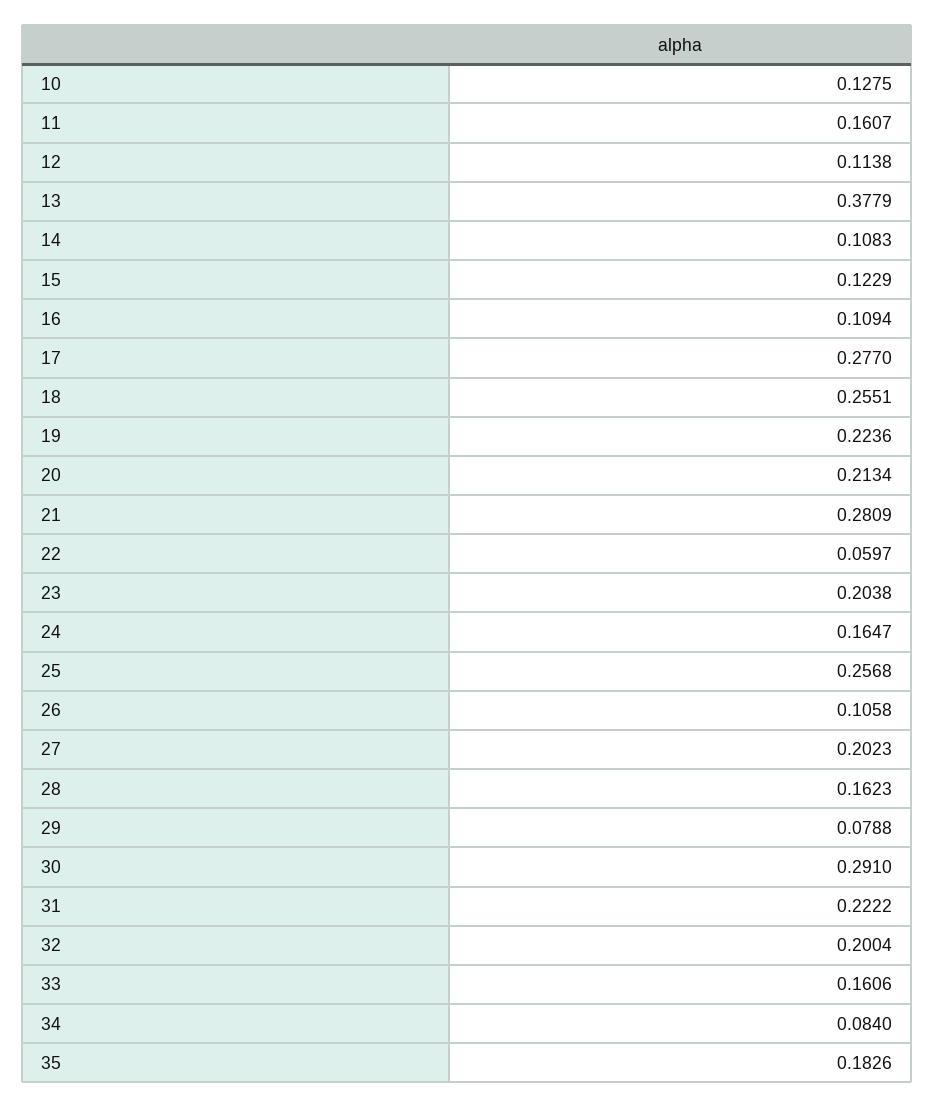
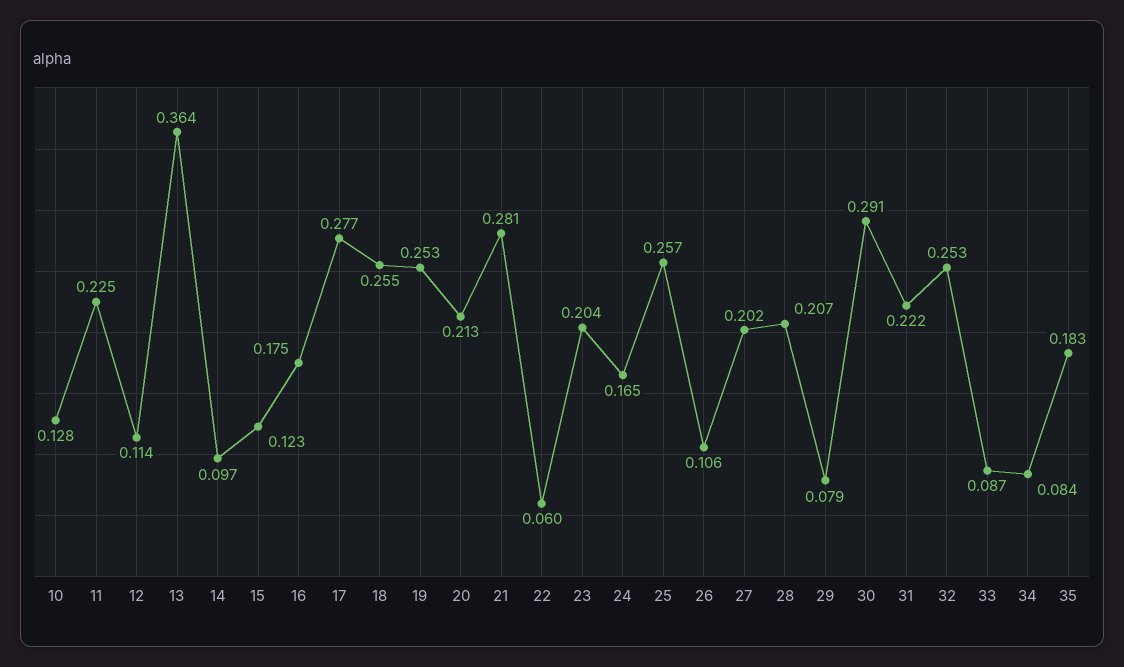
11: 0.1607 -> 0.225
13: 0.3779 -> 0.364
14: 0.1083 -> 0.097
16: 0.1094 -> 0.175
19: 0.2236 -> 0.253
28: 0.1623 -> 0.207
32: 0.2004 -> 0.253
33: 0.1606 -> 0.087

